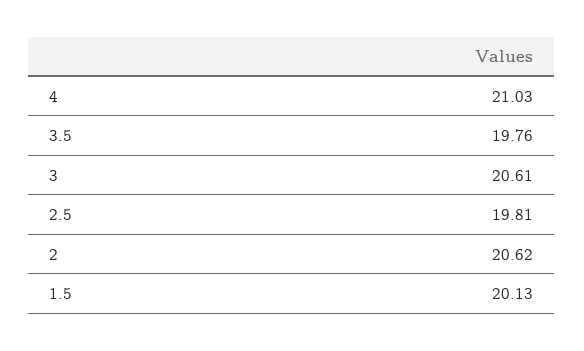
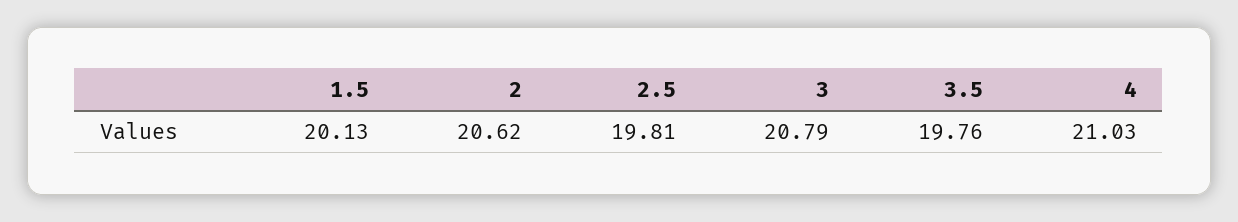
3: 20.61 -> 20.79

